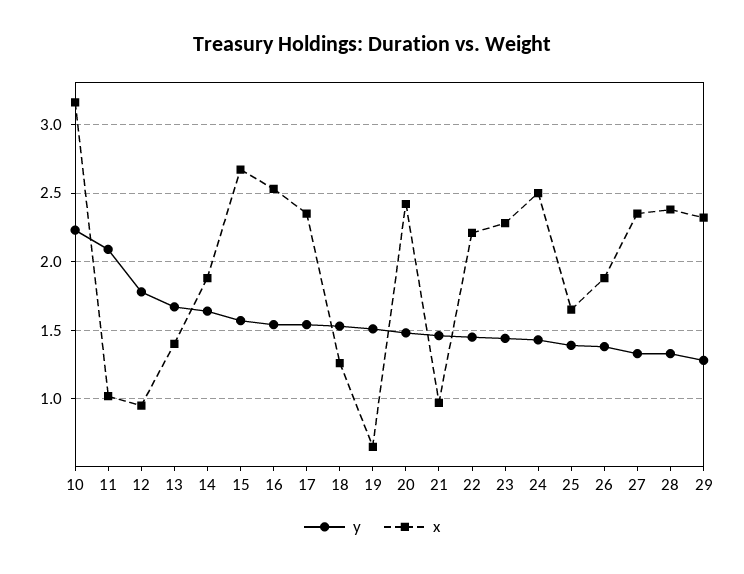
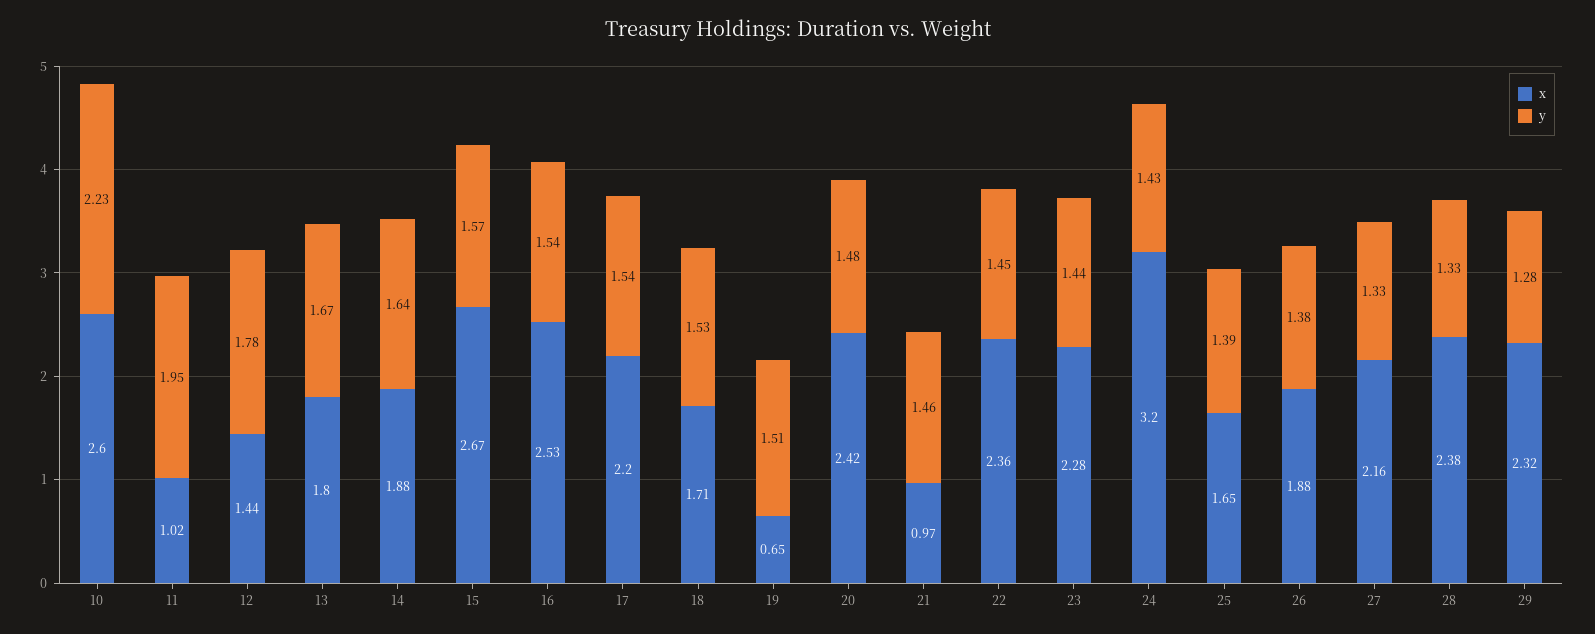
x, 10: 3.15 -> 2.6
y, 11: 2.1 -> 1.95
x, 12: 0.95 -> 1.44
x, 13: 1.4 -> 1.8
x, 17: 2.35 -> 2.2
x, 18: 1.25 -> 1.71
x, 22: 2.2 -> 2.36
x, 24: 2.5 -> 3.2
x, 27: 2.35 -> 2.16

